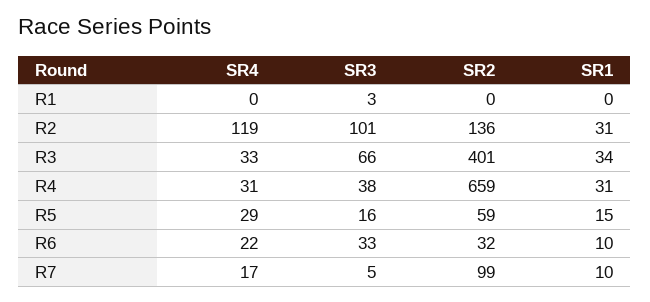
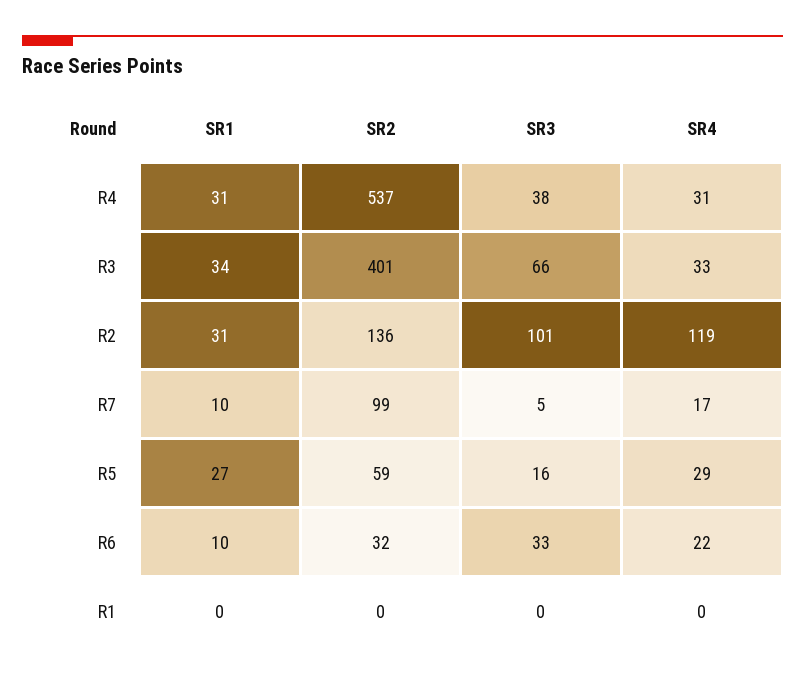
SR3, R1: 3 -> 0
SR2, R4: 659 -> 537
SR1, R5: 15 -> 27

